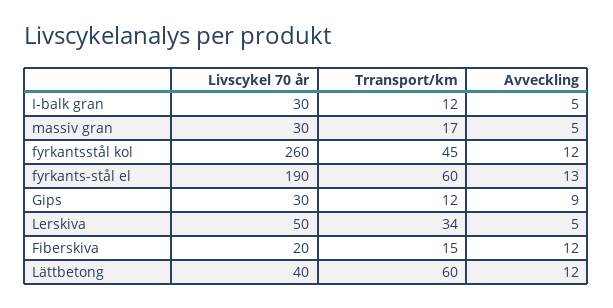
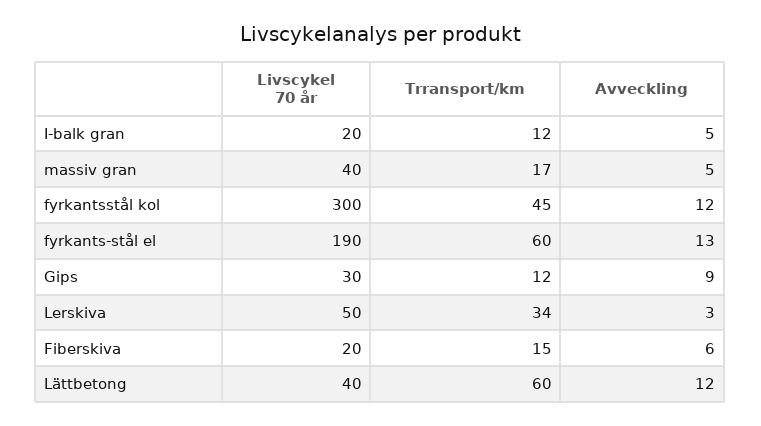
Livscykel 70 år, I-balk gran: 30 -> 20
Livscykel 70 år, massiv gran: 30 -> 40
Livscykel 70 år, fyrkantsstål kol: 260 -> 300
Avveckling, Lerskiva: 5 -> 3
Avveckling, Fiberskiva: 12 -> 6

